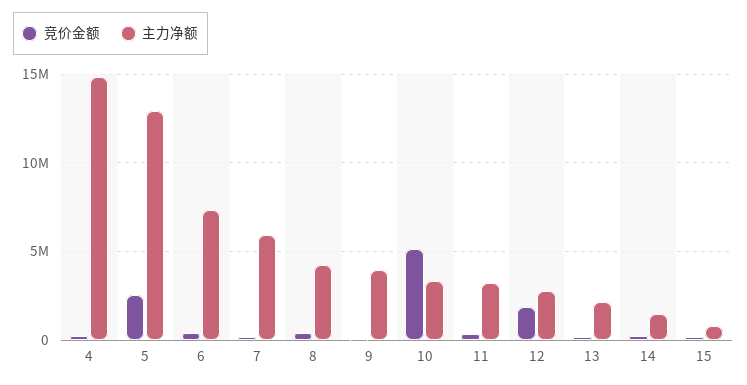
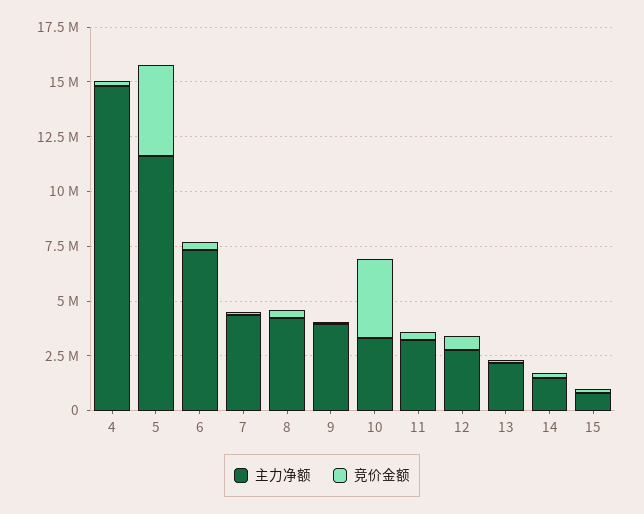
竞价金额, 5: 2500000 -> 4000000
主力净额, 5: 13000000 -> 11500000
主力净额, 7: 6000000 -> 4500000
竞价金额, 10: 5000000 -> 3500000
竞价金额, 12: 2000000 -> 500000

